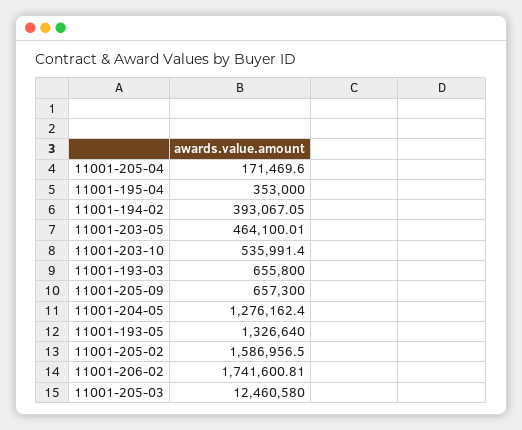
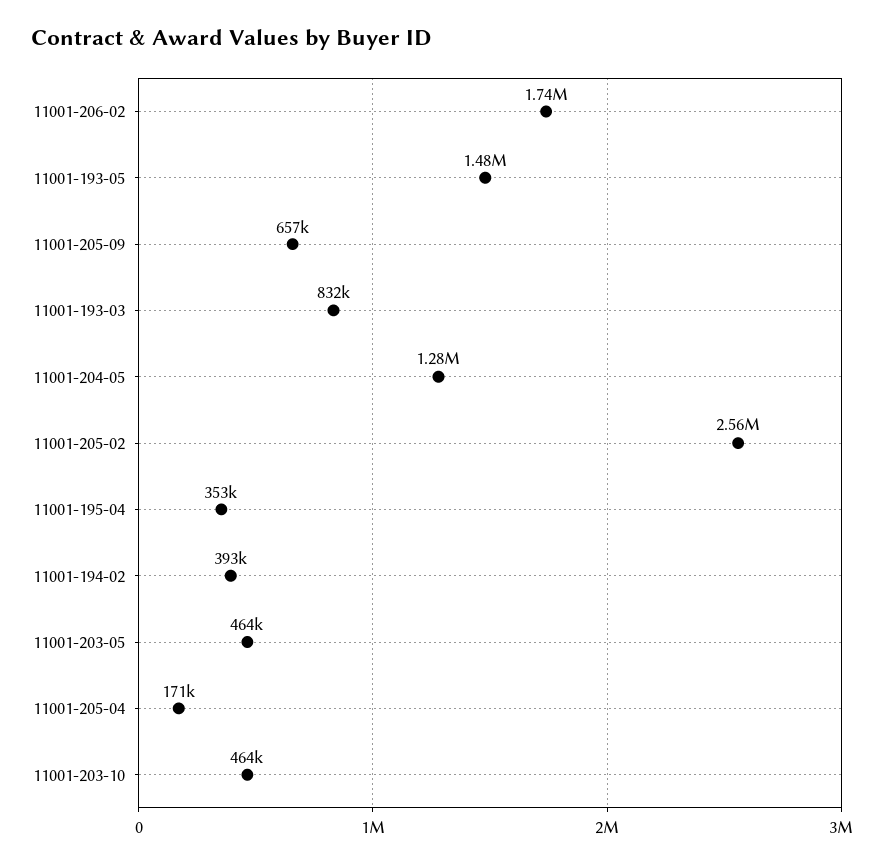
11001-203-10: 535991.4 -> 464000
11001-193-03: 655800 -> 832000
11001-193-05: 1326640 -> 1480000
11001-205-02: 1586956.5 -> 2560000
11001-205-03: 12460580 -> none

